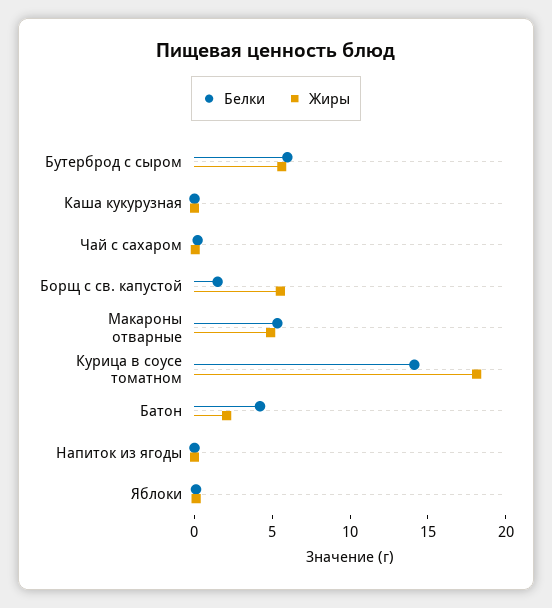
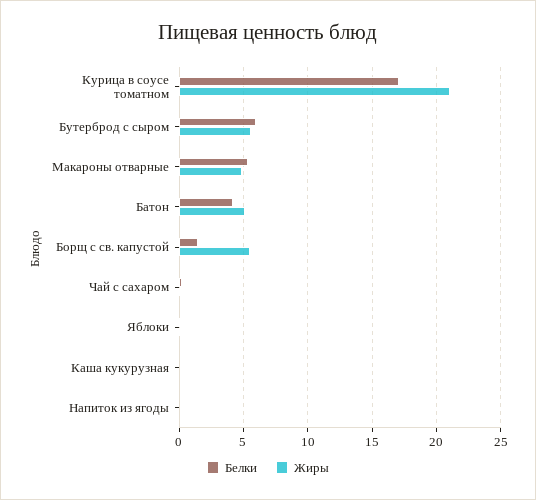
Белки, Курица в соусе томатном: 14 -> 17
Жиры, Курица в соусе томатном: 18 -> 21
Жиры, Батон: 2 -> 5

